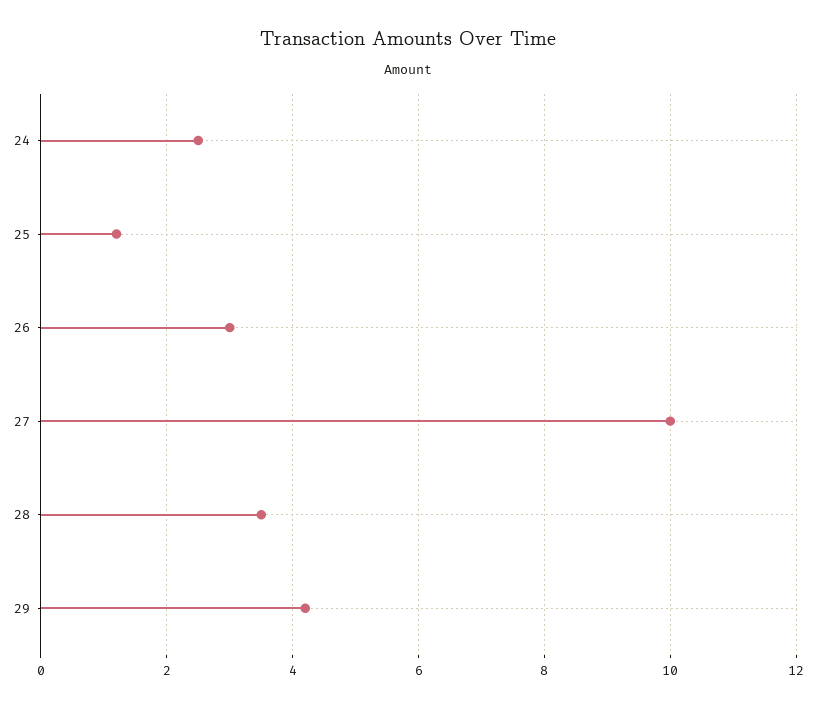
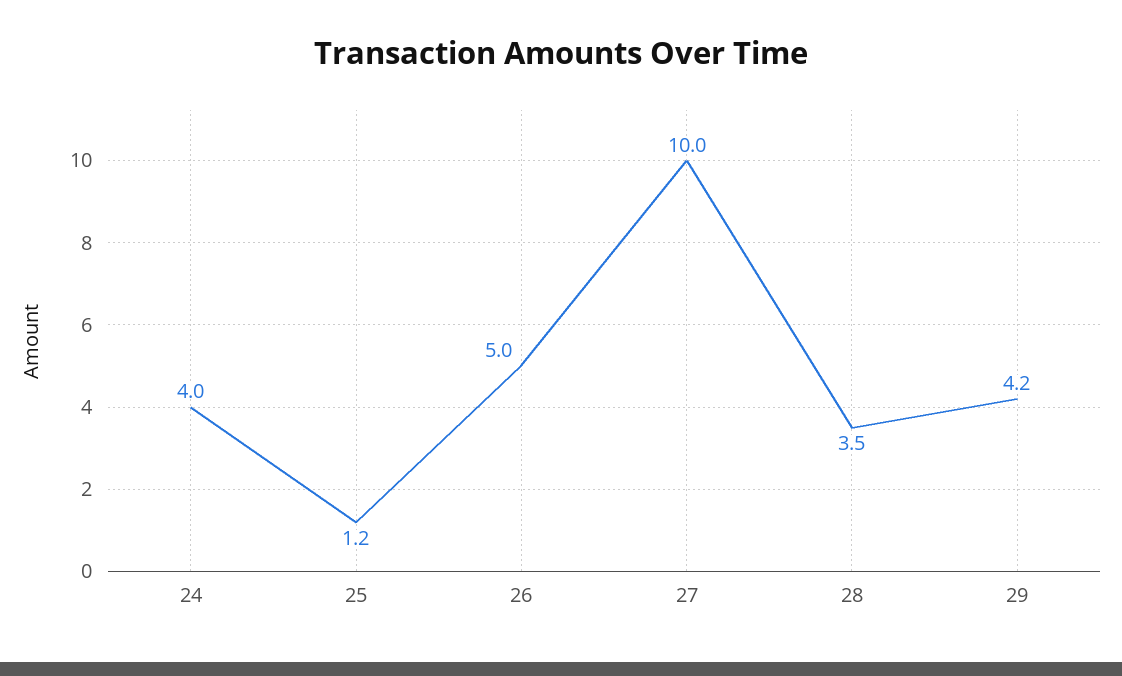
24: 2.5 -> 4
26: 3 -> 5

